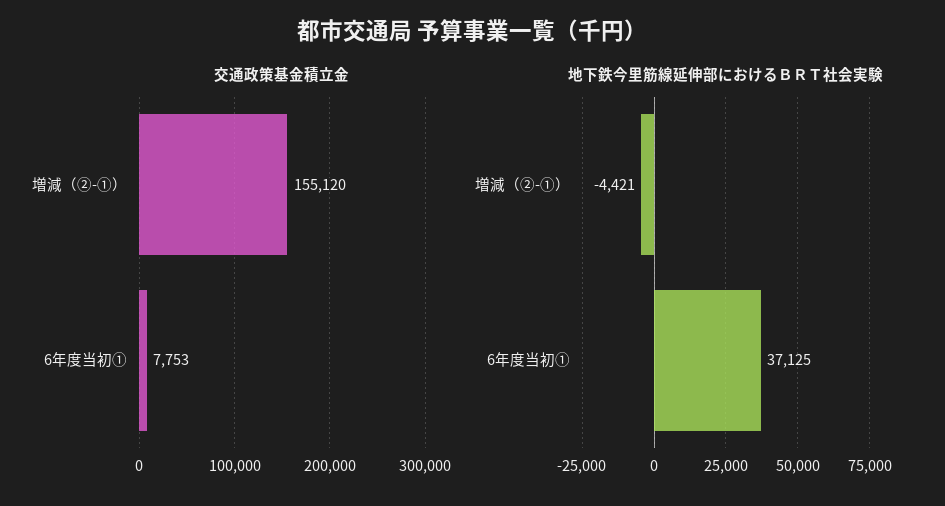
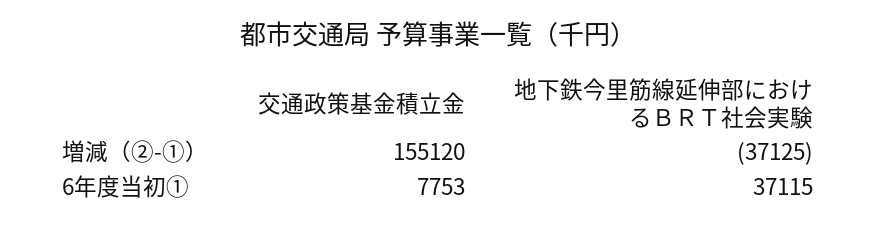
地下鉄今里筋線延伸部におけるＢＲＴ社会実験, 増減（②-①）: -4421 -> -37125
地下鉄今里筋線延伸部におけるＢＲＴ社会実験, 6年度当初①: 37125 -> 37115

